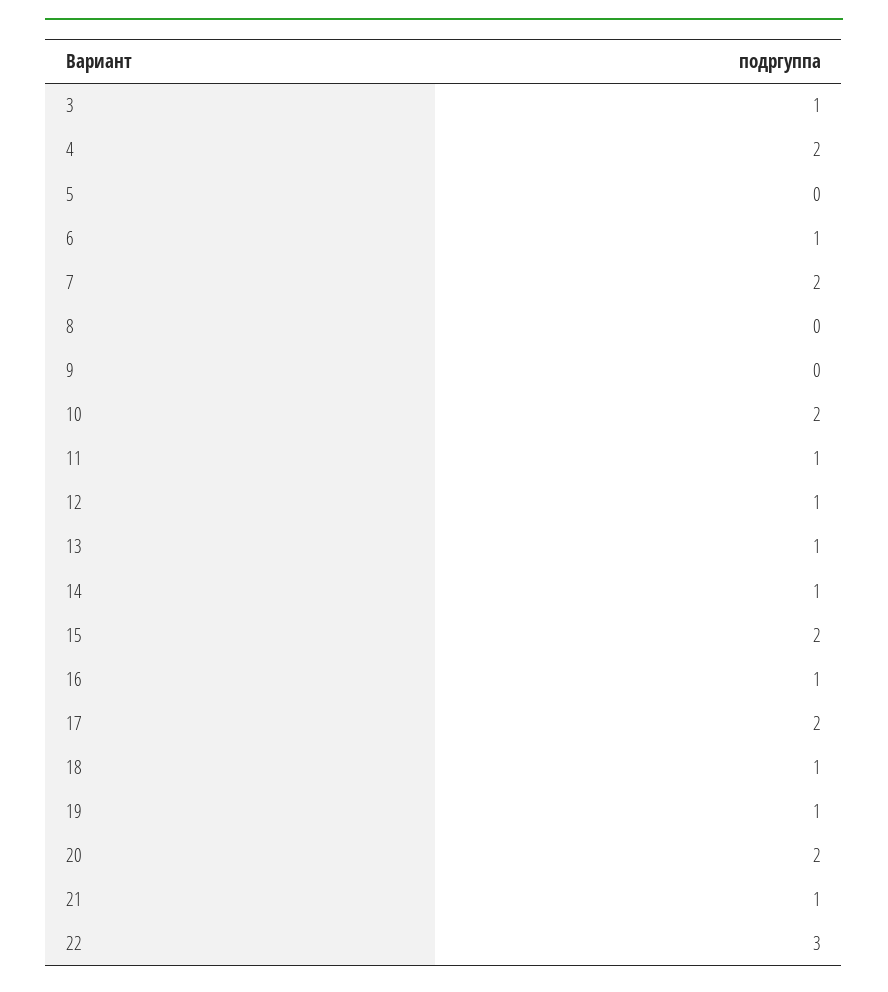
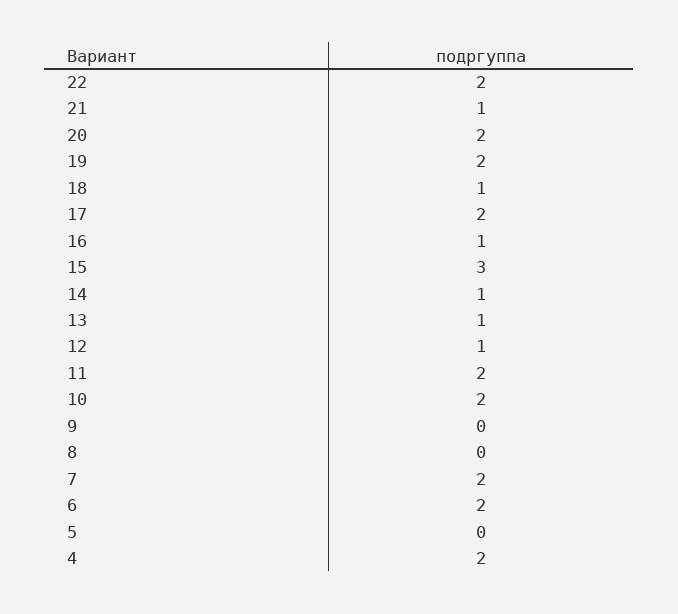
3: 1 -> none
6: 1 -> 2
11: 1 -> 2
15: 2 -> 3
19: 1 -> 2
22: 3 -> 2

